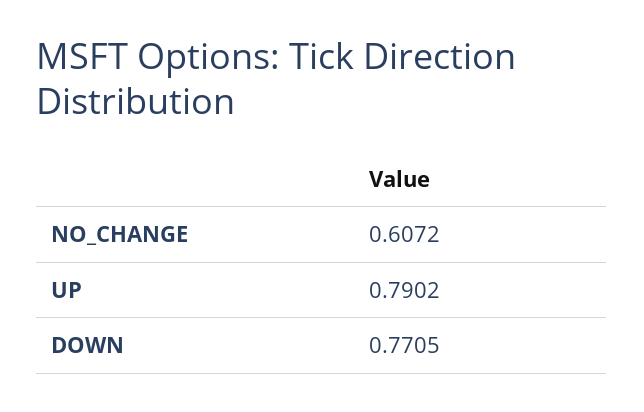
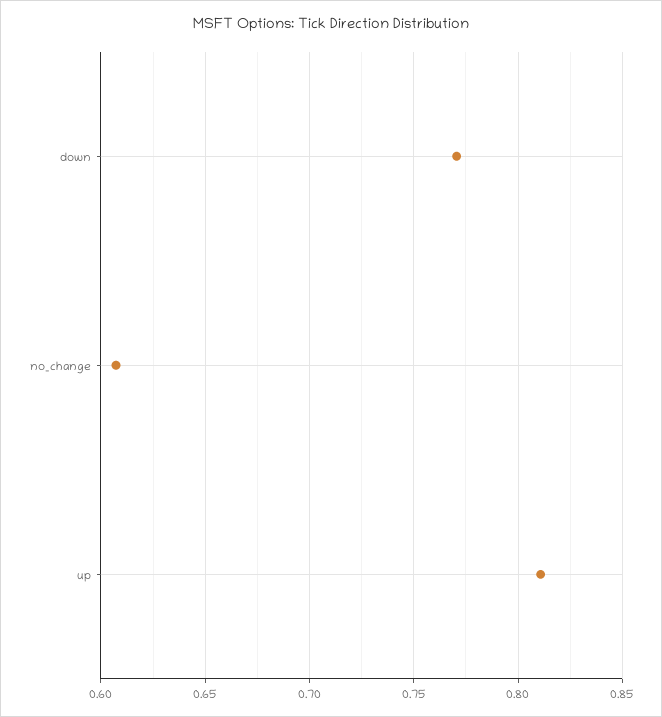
UP: 0.7902 -> 0.81

